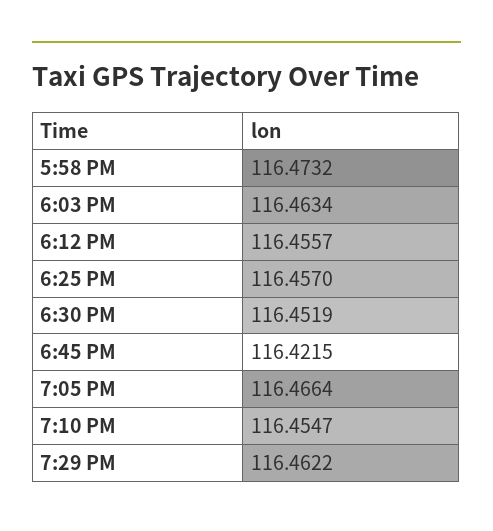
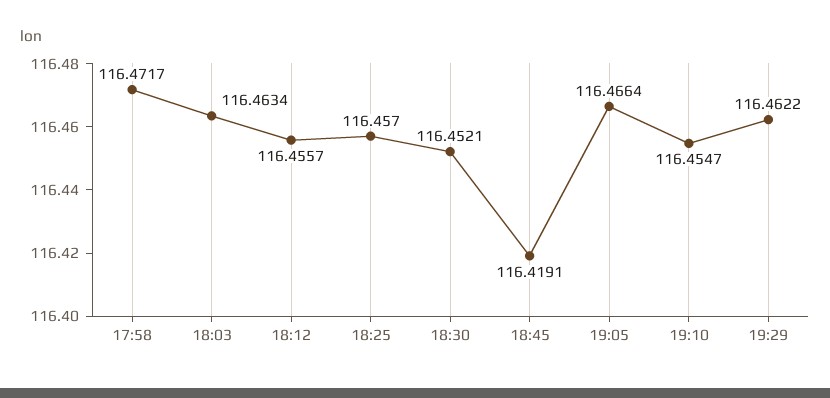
5:58 PM: 116.4732 -> 116.4717
6:30 PM: 116.4519 -> 116.4521
6:45 PM: 116.4215 -> 116.4191

